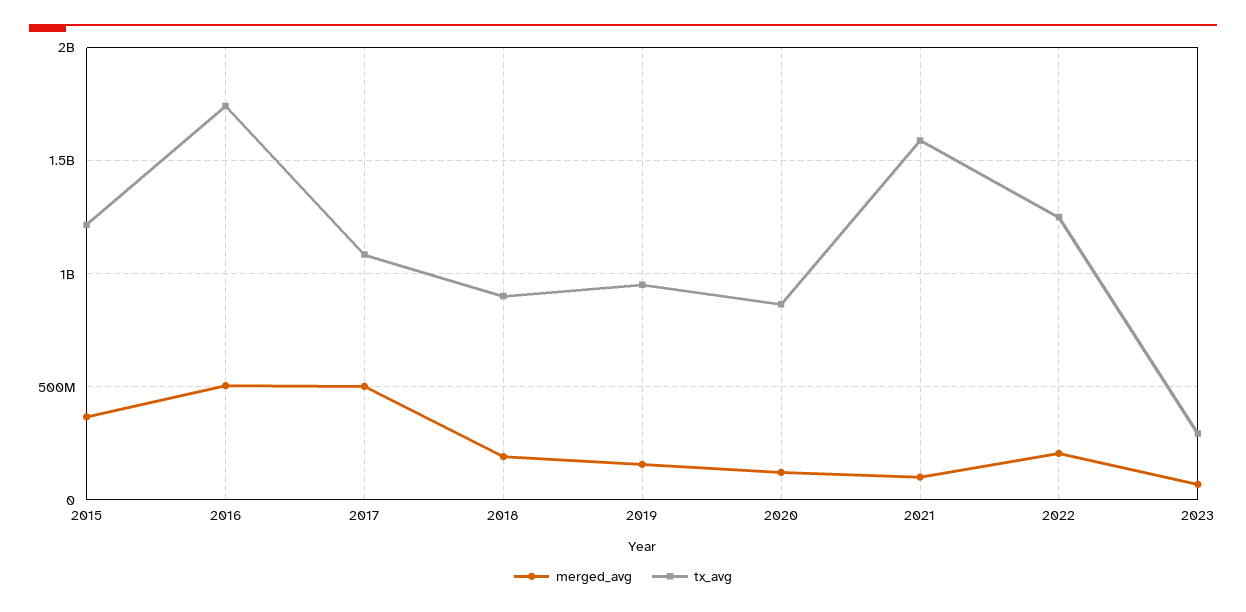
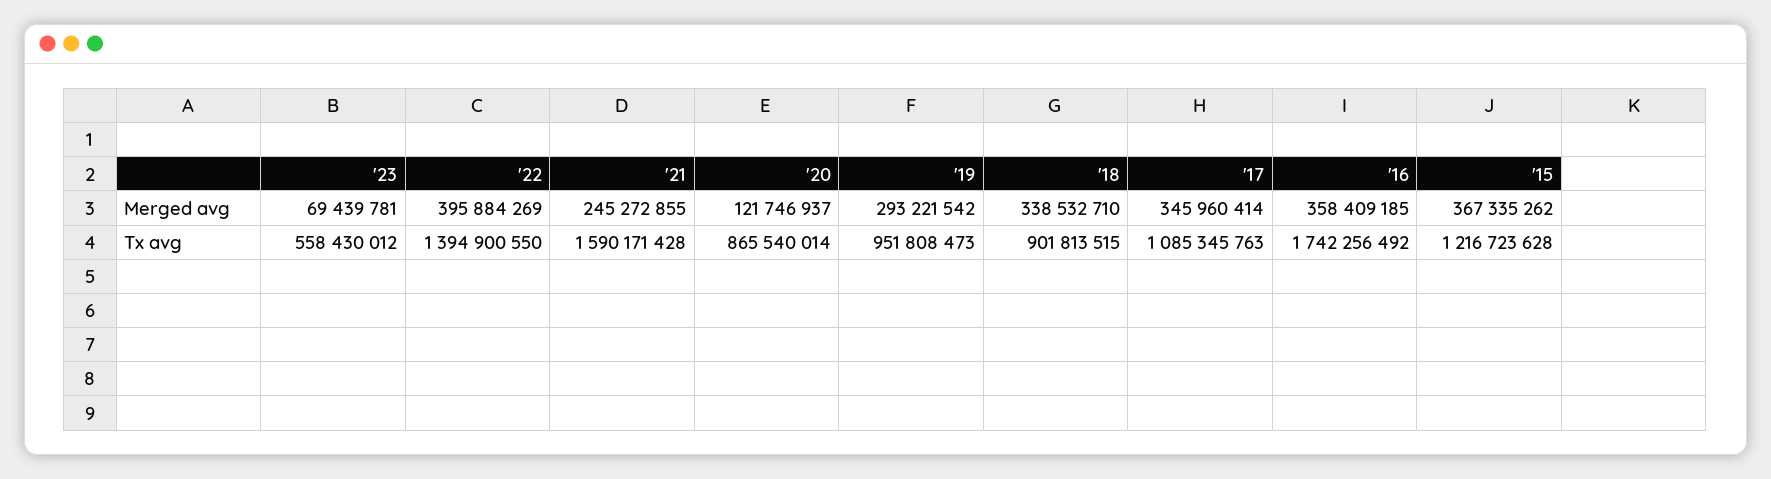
merged_avg, 2016: 500000000 -> 358409185
merged_avg, 2017: 500000000 -> 345960414
merged_avg, 2018: 200000000 -> 338532710
merged_avg, 2019: 150000000 -> 293221542
merged_avg, 2021: 100000000 -> 245272855
merged_avg, 2022: 200000000 -> 395884269
tx_avg, 2022: 1250000000 -> 1394900550
tx_avg, 2023: 300000000 -> 558430012

